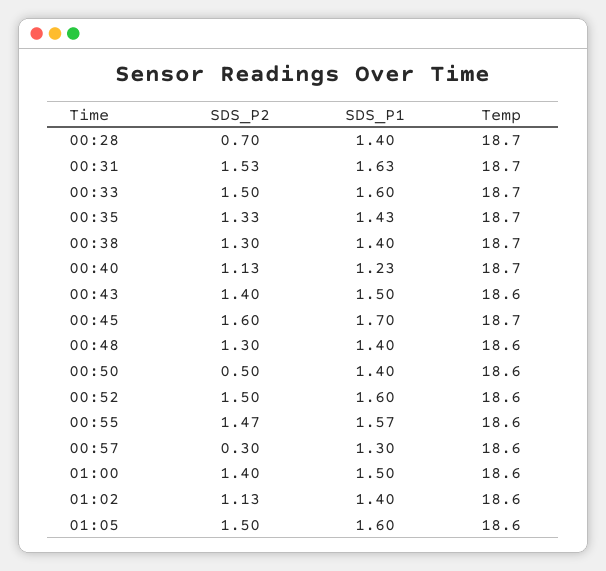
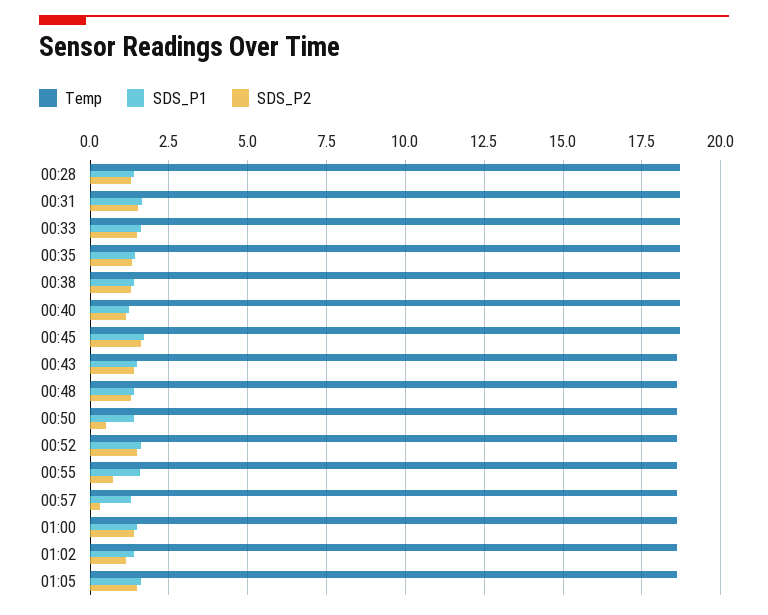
SDS_P2, 00:28: 0.7 -> 1.25
SDS_P2, 00:55: 1.47 -> 0.75

